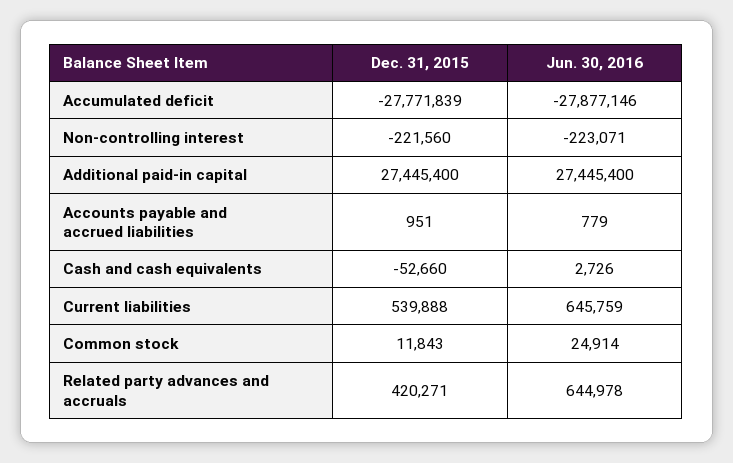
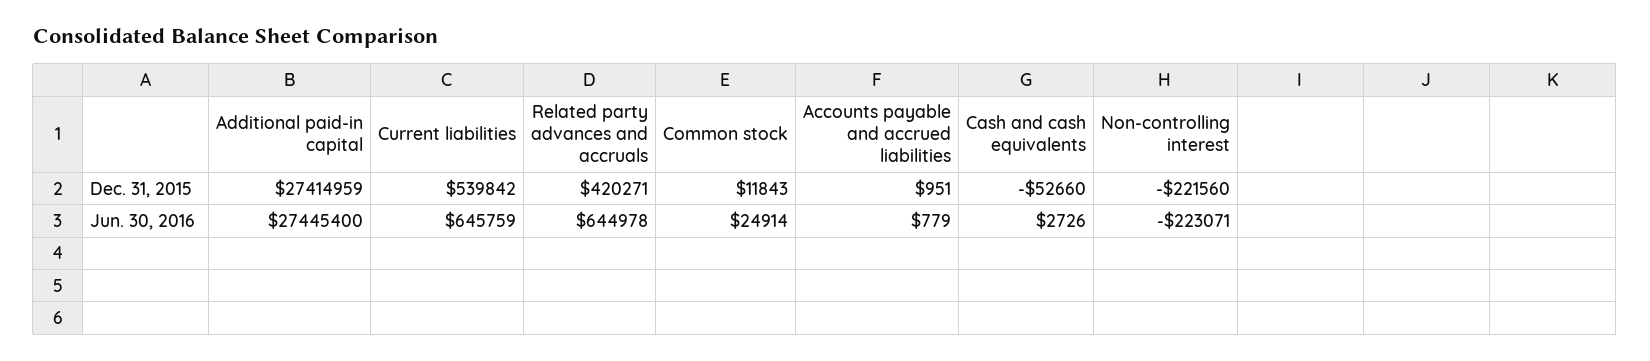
Dec. 31, 2015, Accumulated deficit: -27771839 -> none
Jun. 30, 2016, Accumulated deficit: -27877146 -> none
Dec. 31, 2015, Additional paid-in capital: 27445400 -> 27414959
Dec. 31, 2015, Current liabilities: 539888 -> 539842

